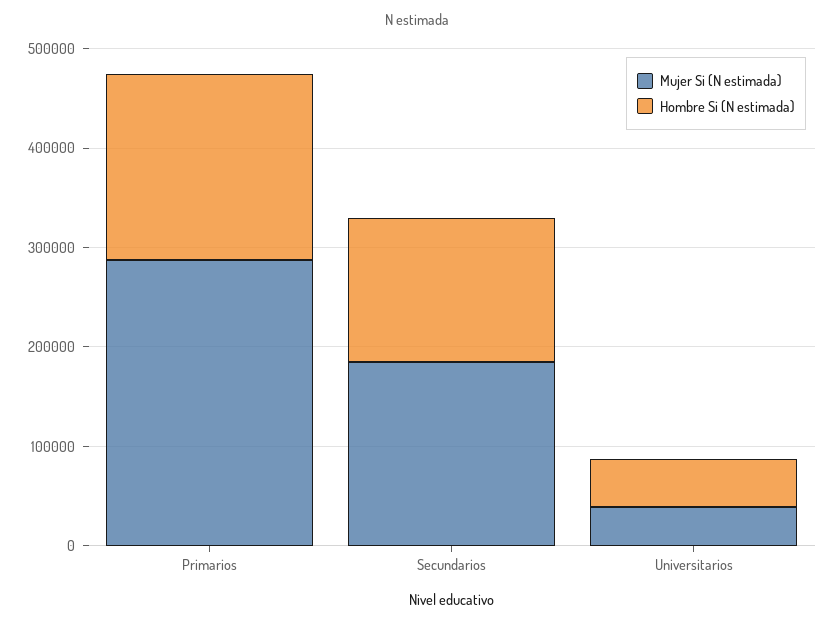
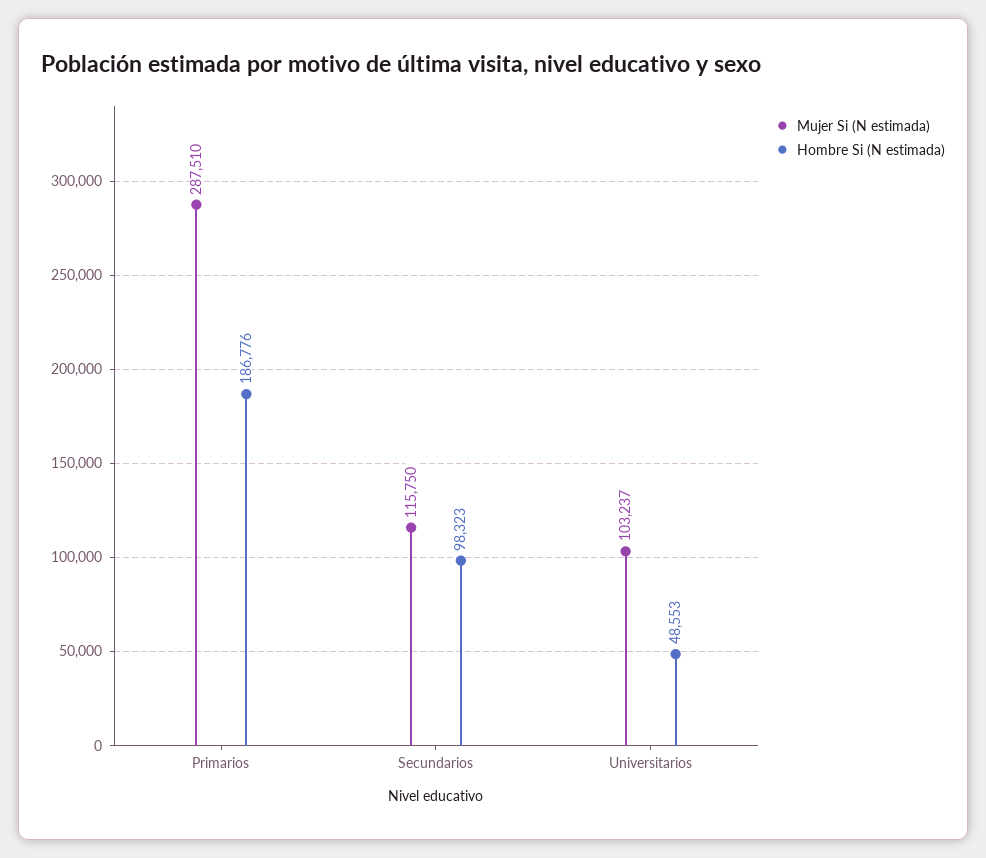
Mujer Si (N estimada), Secundarios: 180000 -> 115750
Hombre Si (N estimada), Secundarios: 140000 -> 98323
Mujer Si (N estimada), Universitarios: 40000 -> 103237

